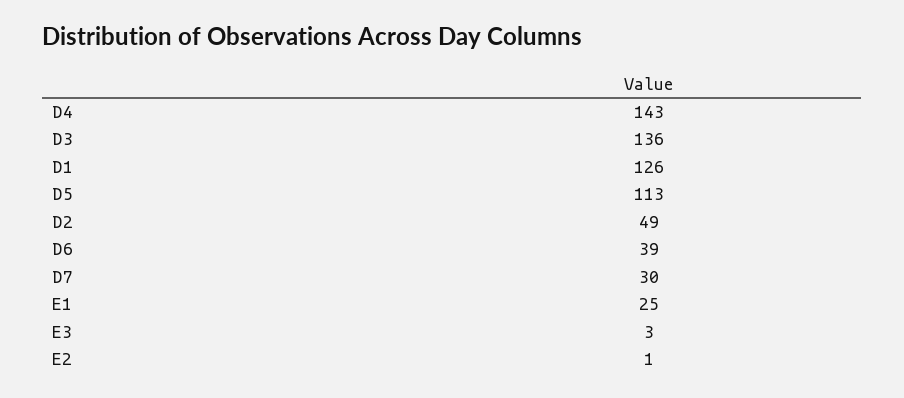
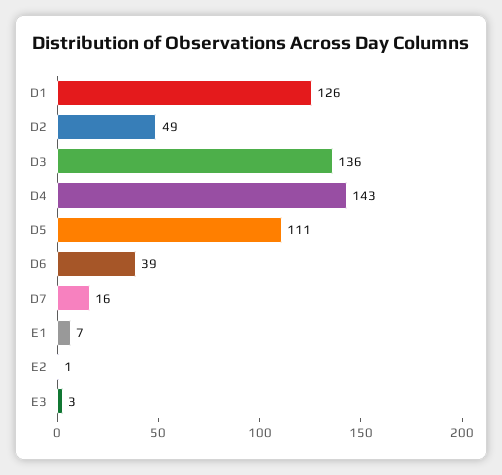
D5: 113 -> 111
D7: 30 -> 16
E1: 25 -> 7

